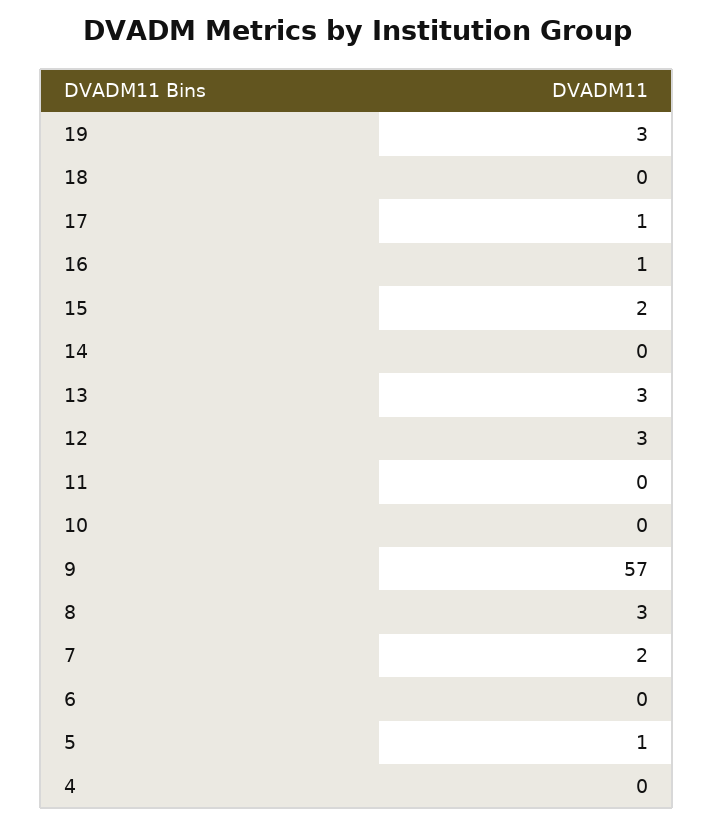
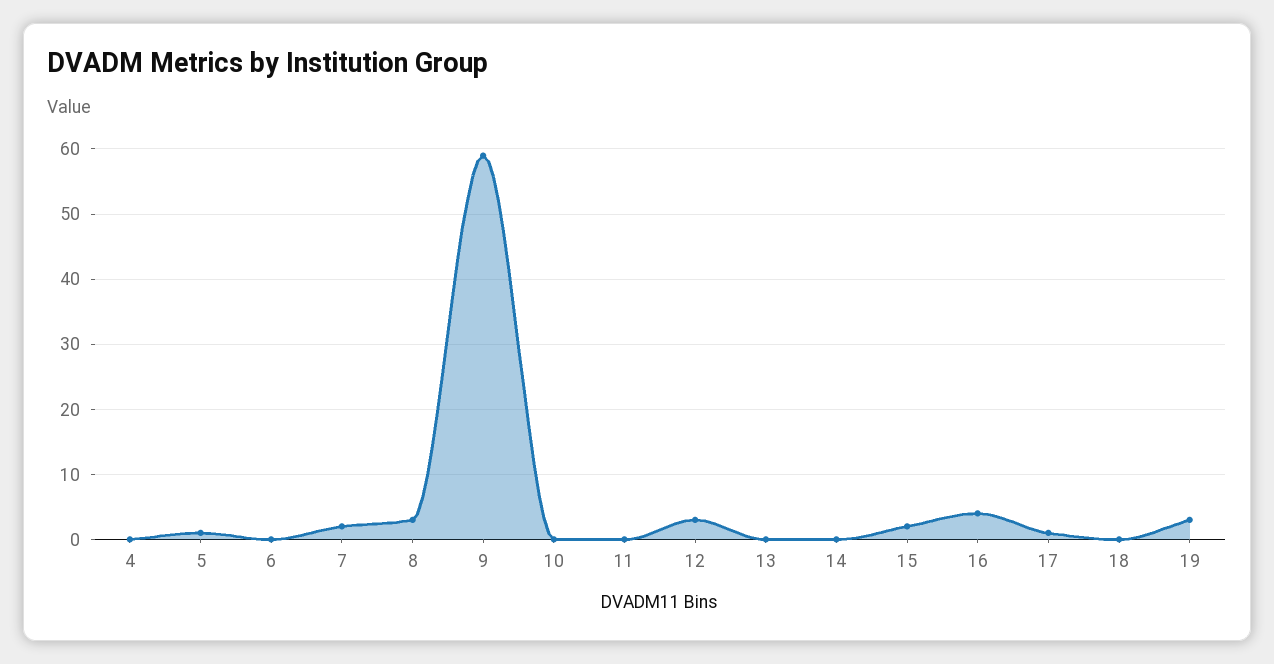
16: 1 -> 4
13: 3 -> 0
9: 57 -> 59

